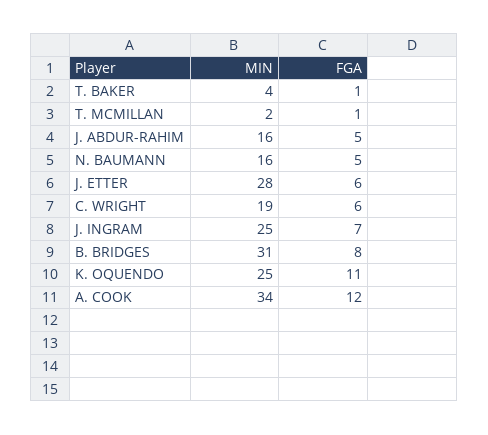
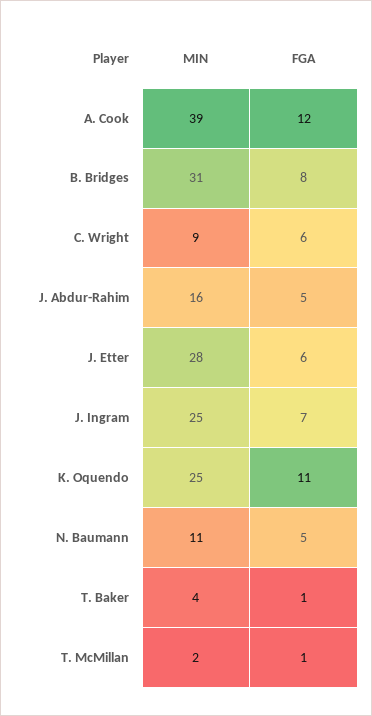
MIN, N. BAUMANN: 16 -> 11
MIN, C. WRIGHT: 19 -> 9
MIN, A. COOK: 34 -> 39

